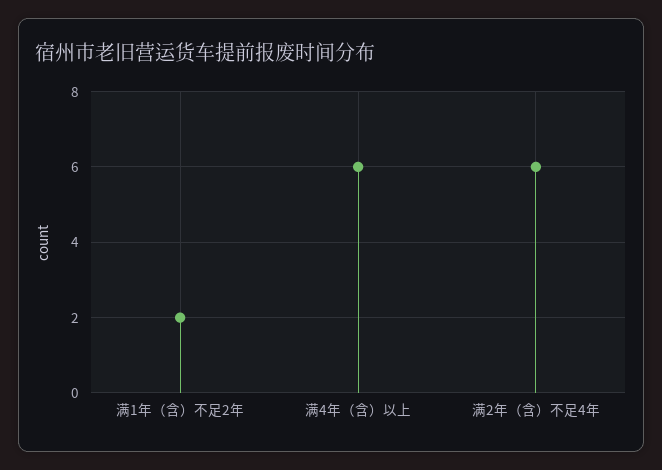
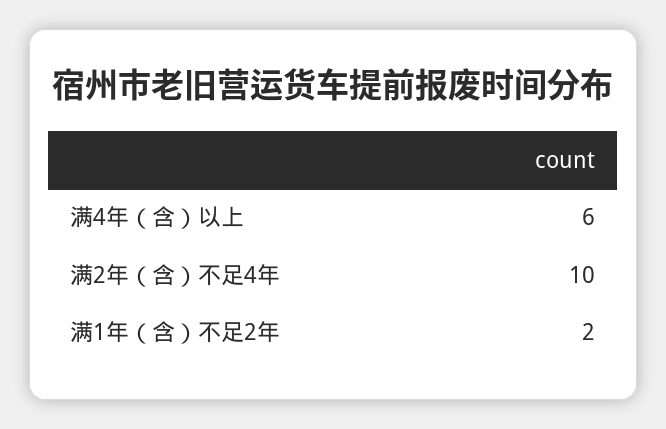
满2年（含）不足4年: 6 -> 10

